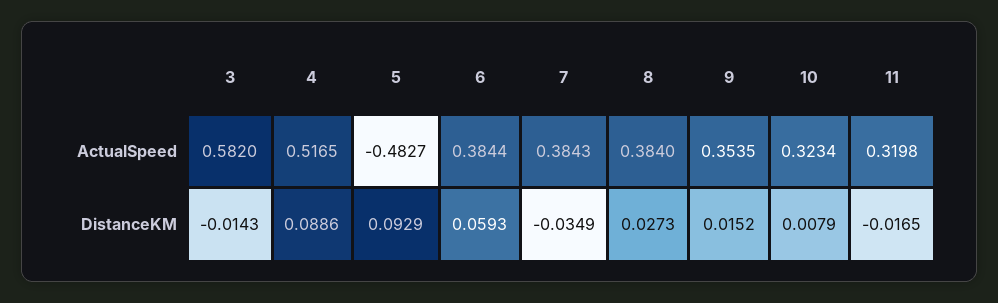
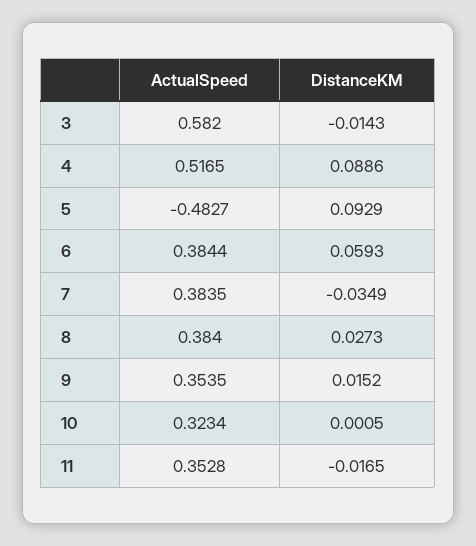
7, ActualSpeed: 0.3843 -> 0.3835
11, ActualSpeed: 0.3198 -> 0.3528
10, DistanceKM: 0.0079 -> 0.0005

